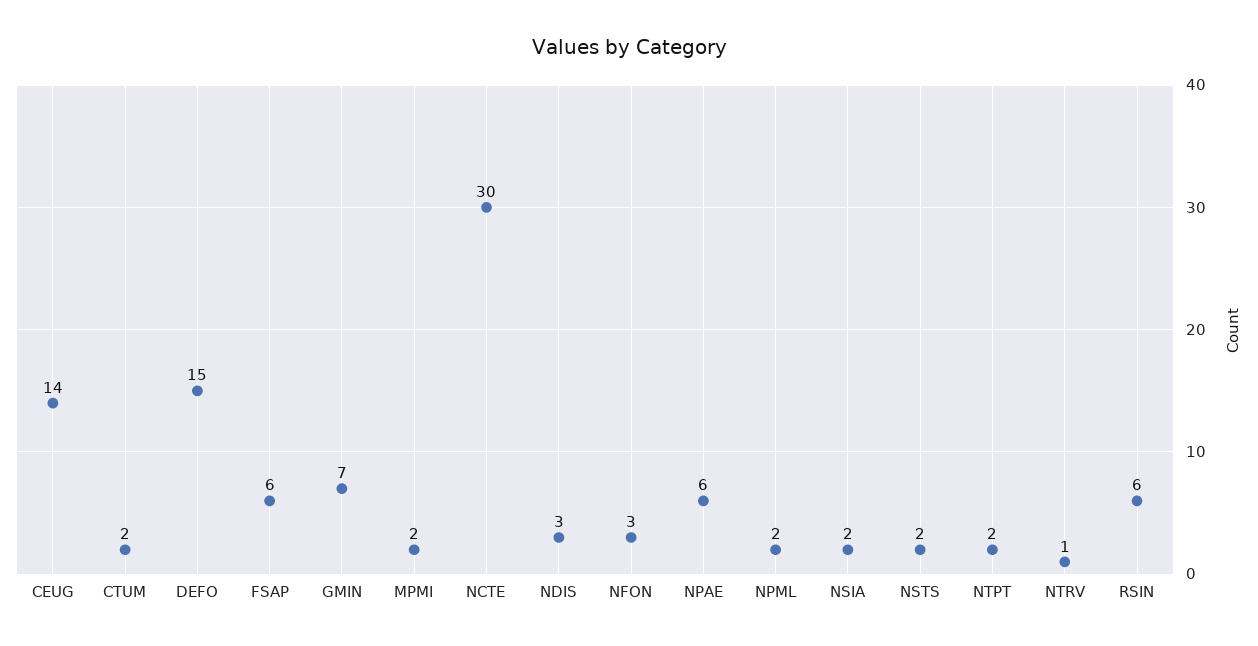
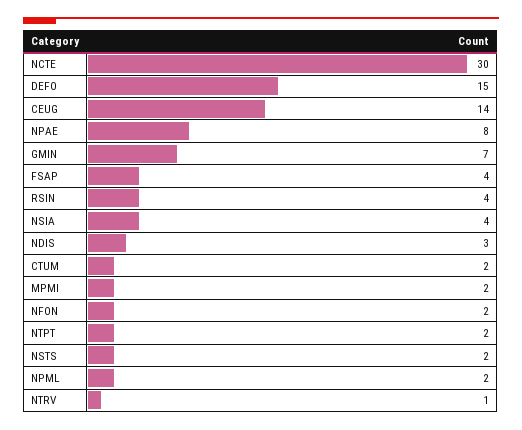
FSAP: 6 -> 4
NFON: 3 -> 2
NPAE: 6 -> 8
NSIA: 2 -> 4
RSIN: 6 -> 4

